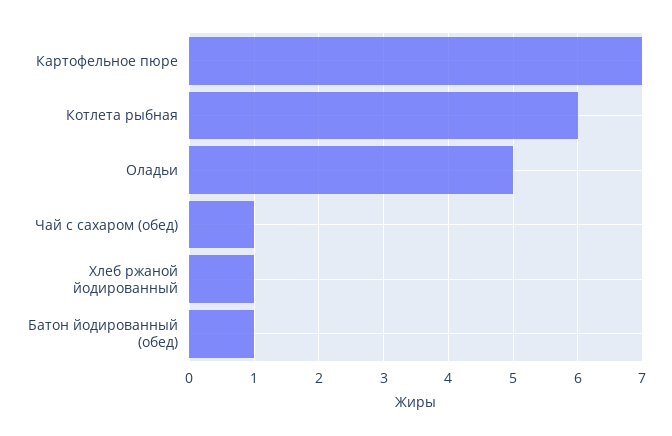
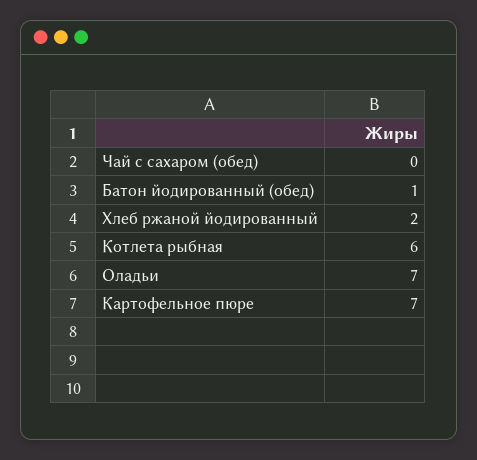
Оладьи: 5 -> 7
Чай с сахаром (обед): 1 -> 0
Хлеб ржаной йодированный: 1 -> 2

